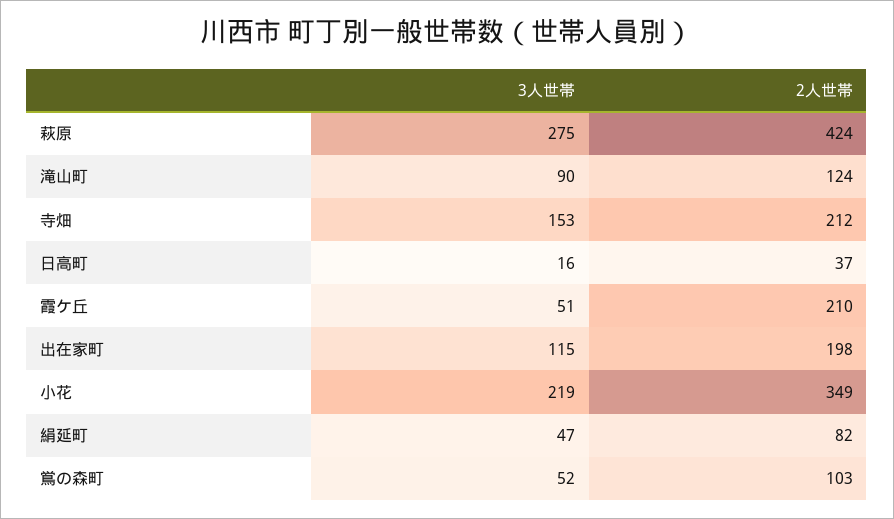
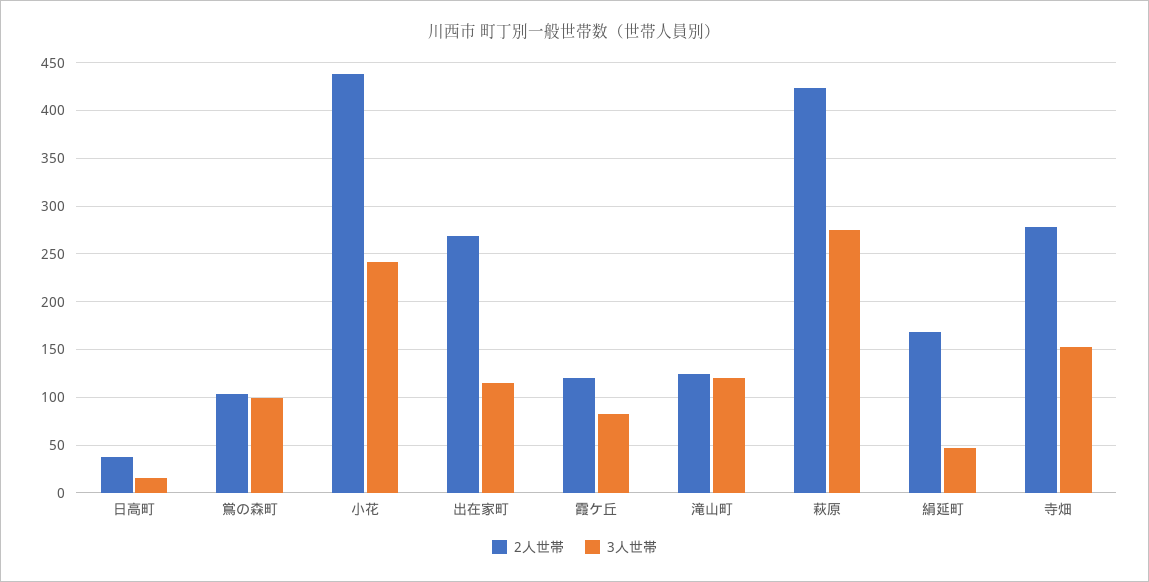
3人世帯, 滝山町: 90 -> 120
2人世帯, 寺畑: 212 -> 280
3人世帯, 霞ケ丘: 51 -> 80
2人世帯, 霞ケ丘: 210 -> 120
2人世帯, 出在家町: 198 -> 270
3人世帯, 小花: 219 -> 240
2人世帯, 小花: 349 -> 440
2人世帯, 絹延町: 82 -> 170
3人世帯, 鴬の森町: 52 -> 100

